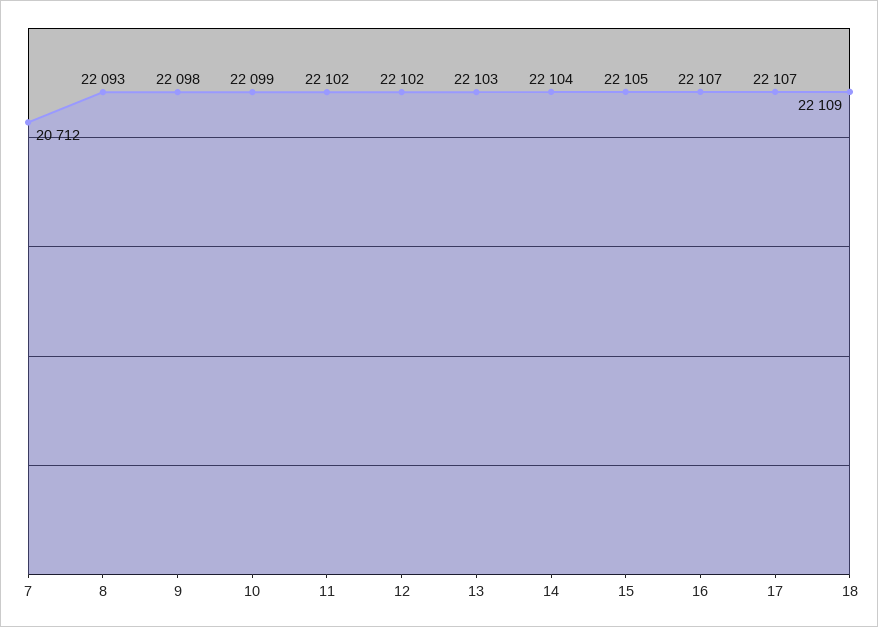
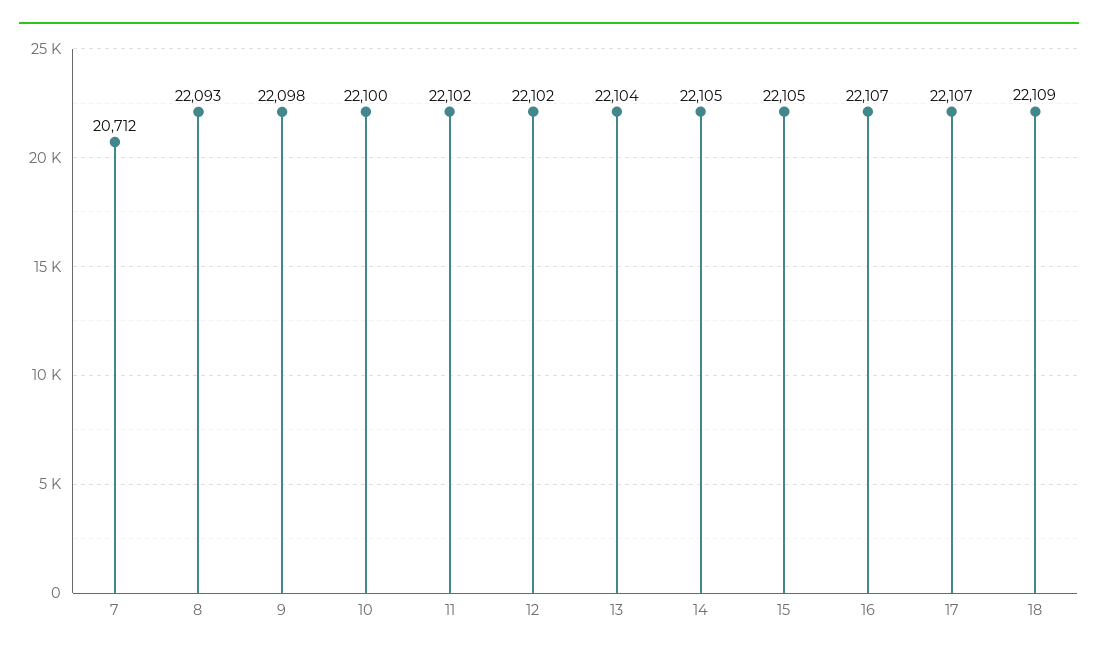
10: 22099 -> 22100
13: 22103 -> 22104
14: 22104 -> 22105

